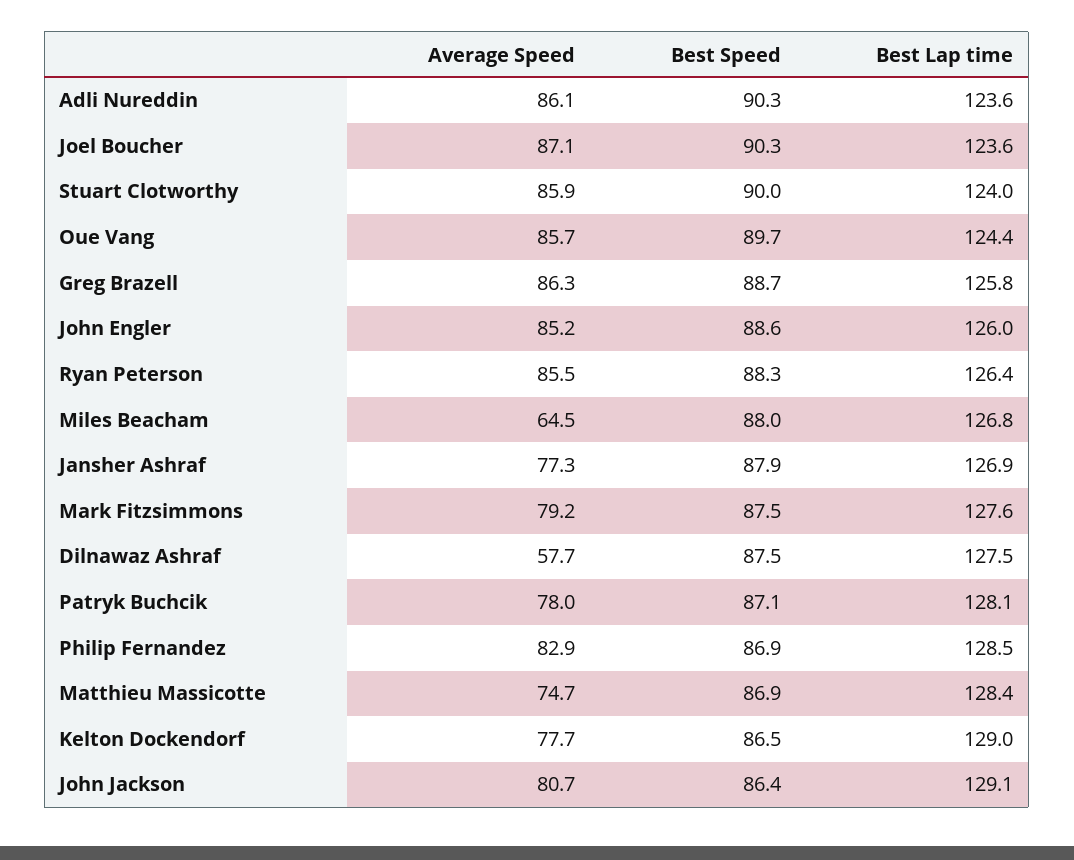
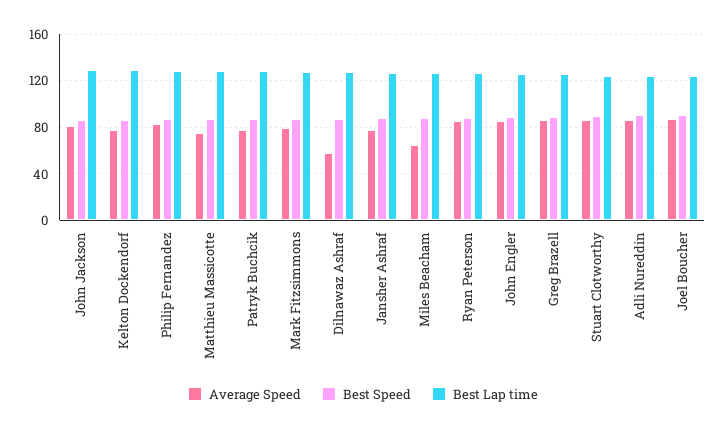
Average Speed, Oue Vang: 85.7 -> none
Best Speed, Oue Vang: 89.7 -> none
Best Lap time, Oue Vang: 124.4 -> none

